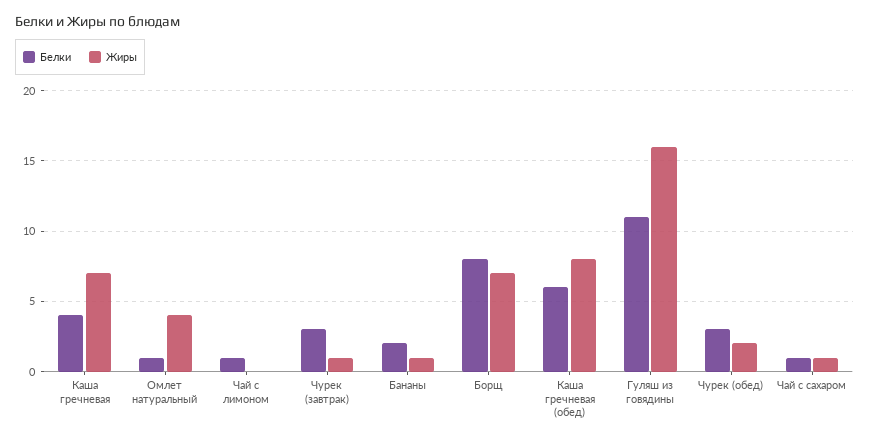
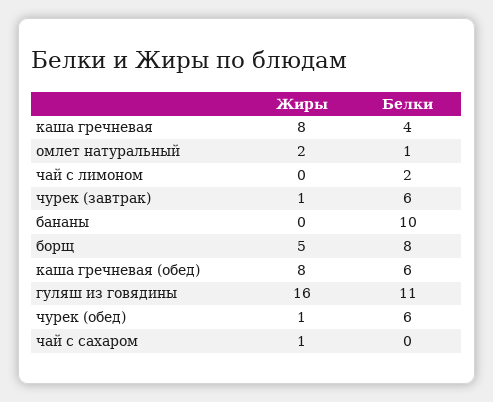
Жиры, Каша гречневая: 7 -> 8
Жиры, Омлет натуральный: 4 -> 2
Белки, Чай с лимоном: 1 -> 2
Белки, Чурек (завтрак): 3 -> 6
Белки, Бананы: 2 -> 10
Жиры, Бананы: 1 -> 0
Жиры, Борщ: 7 -> 5
Белки, Чурек (обед): 3 -> 6
Жиры, Чурек (обед): 2 -> 1
Белки, Чай с сахаром: 1 -> 0

